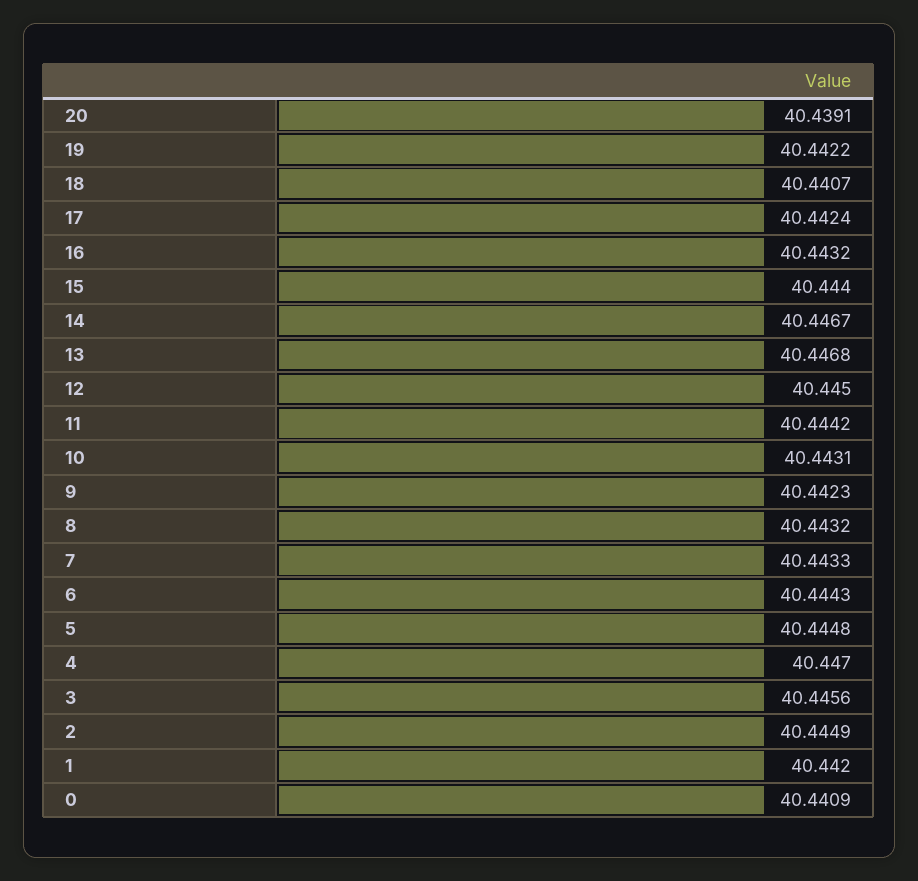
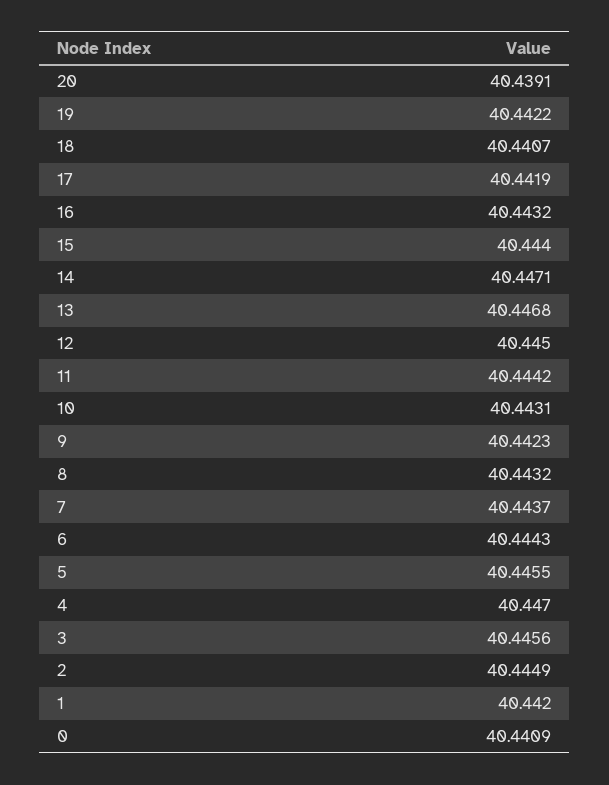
17: 40.4424 -> 40.4419
14: 40.4467 -> 40.4471
7: 40.4433 -> 40.4437
5: 40.4448 -> 40.4455

